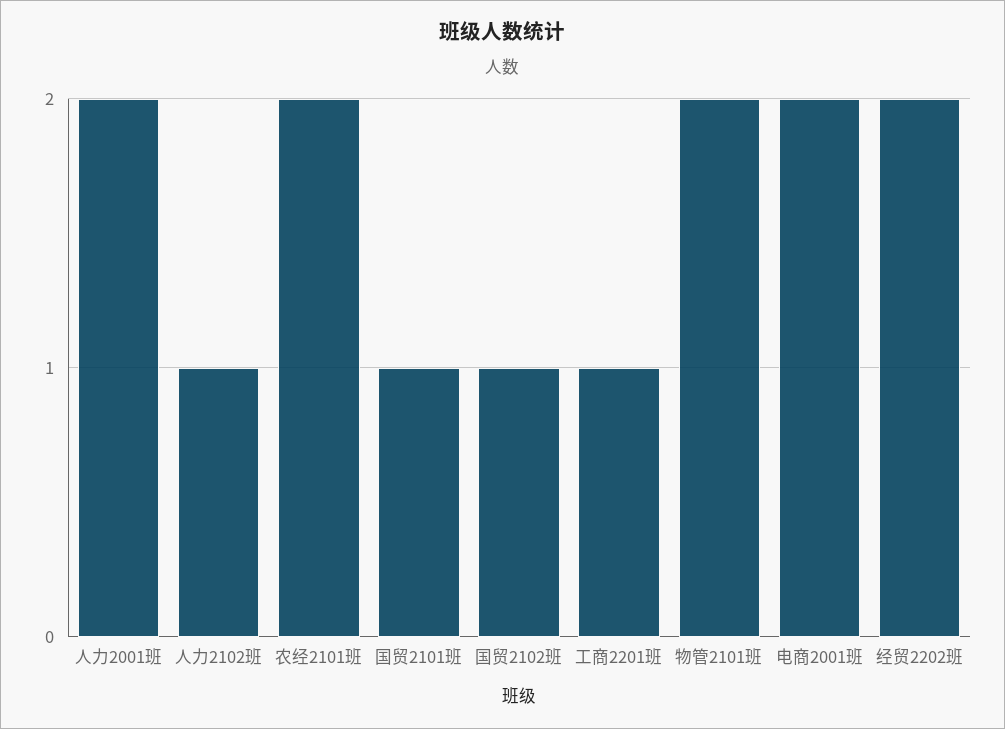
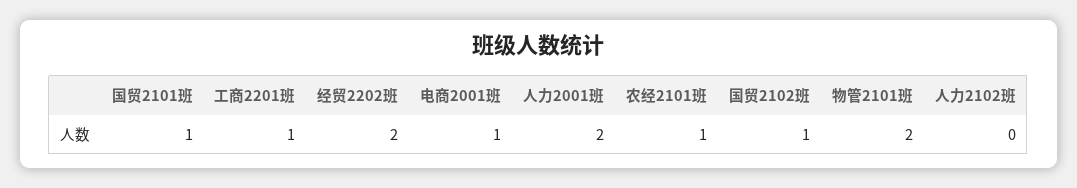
人力2102班: 1 -> 0
农经2101班: 2 -> 1
电商2001班: 2 -> 1

